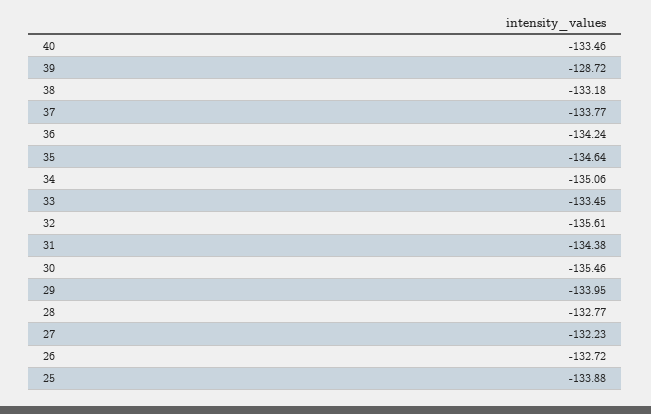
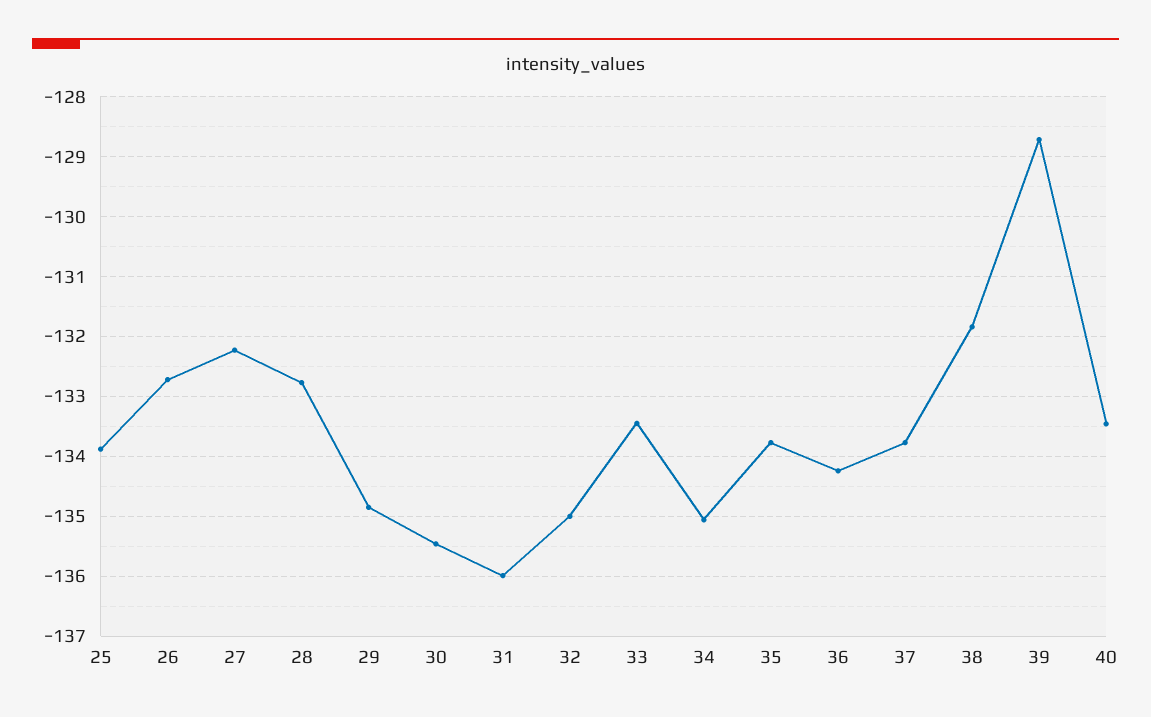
38: -133.18 -> -131.8
35: -134.64 -> -133.8
32: -135.61 -> -135
31: -134.38 -> -136
29: -133.95 -> -134.8

